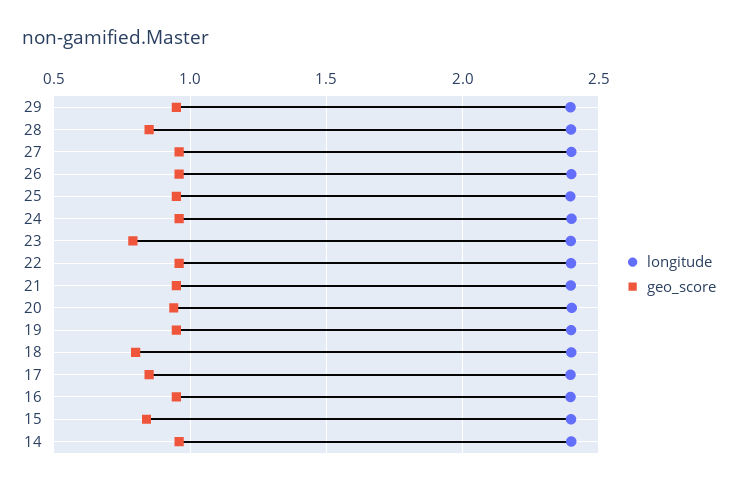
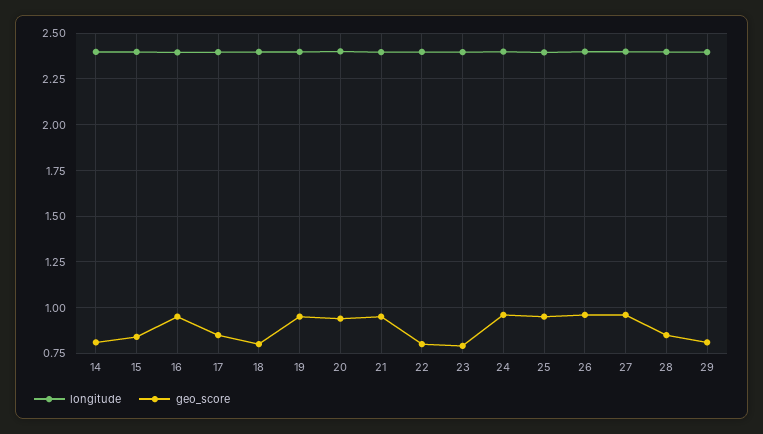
geo_score, 29: 0.95 -> 0.8
geo_score, 22: 0.95 -> 0.8
geo_score, 14: 0.95 -> 0.8

